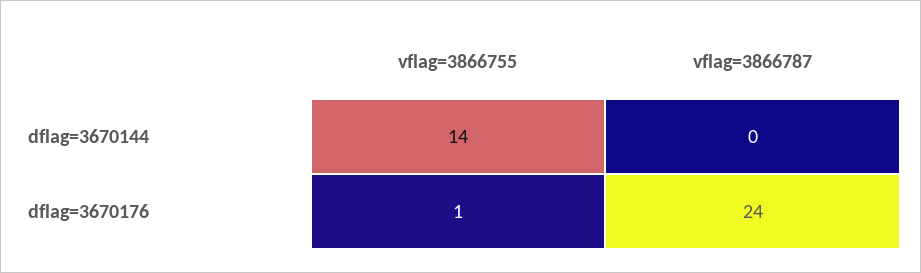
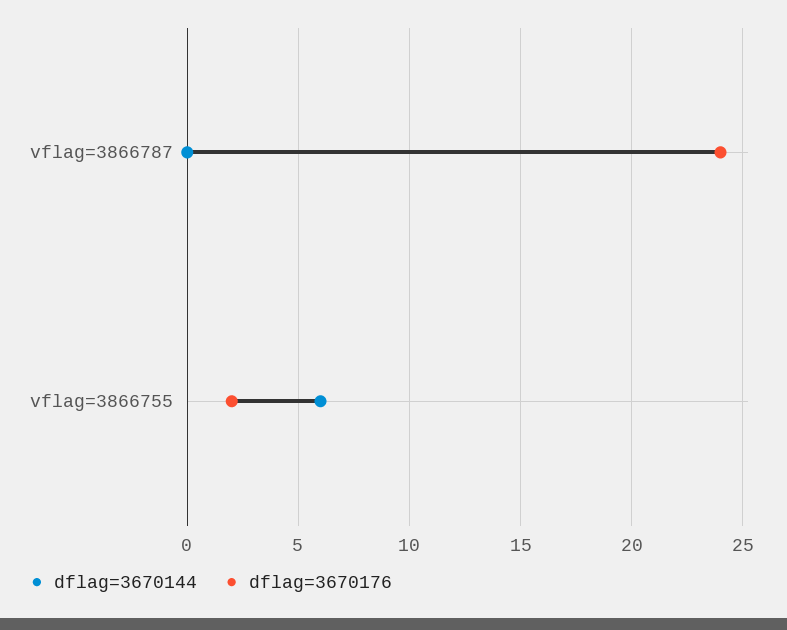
dflag=3670144, vflag=3866755: 14 -> 6
dflag=3670176, vflag=3866755: 1 -> 2

